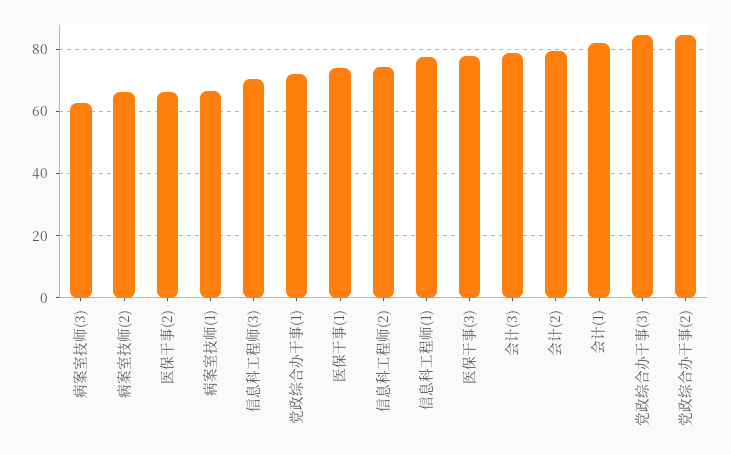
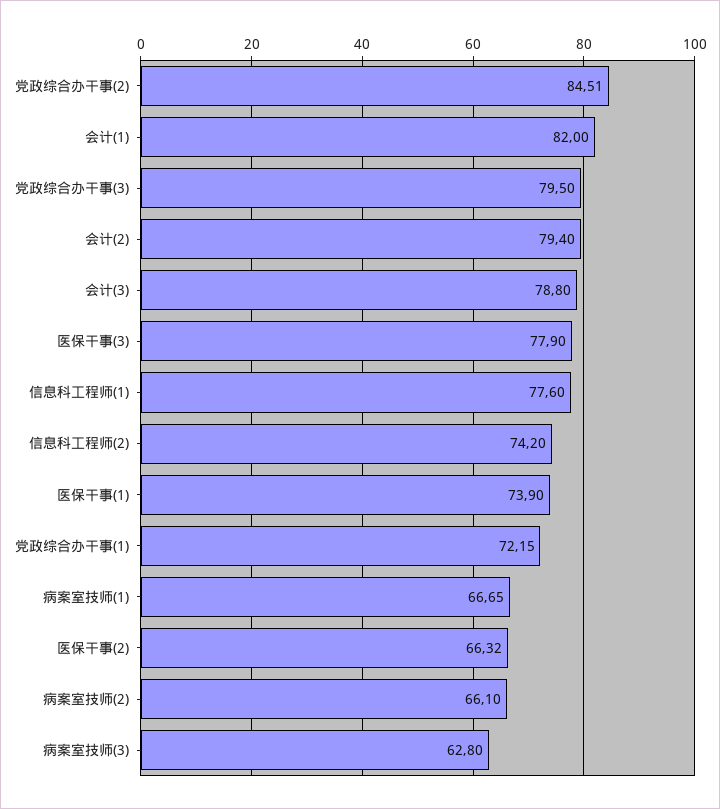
信息科工程师(3): 70 -> none
党政综合办干事(3): 84 -> 79.5

